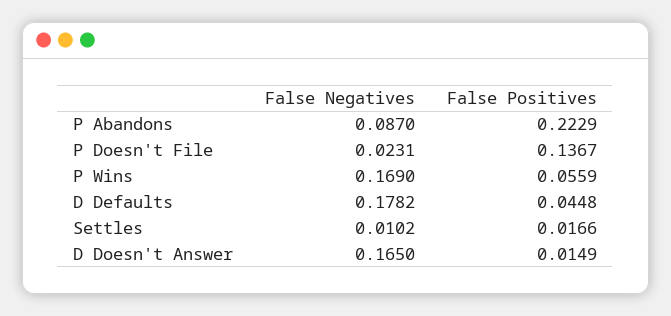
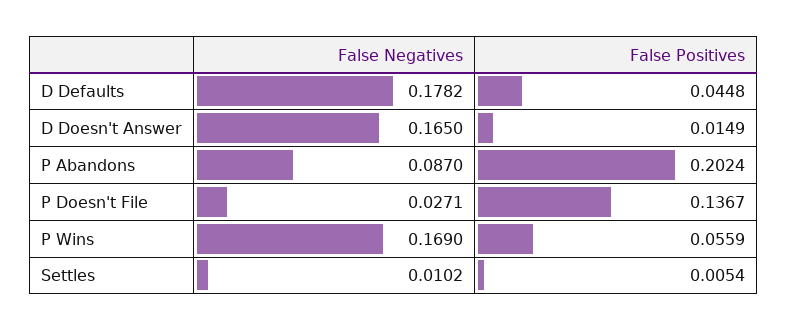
False Positives, P Abandons: 0.2229 -> 0.2024
False Negatives, P Doesn't File: 0.0231 -> 0.0271
False Positives, Settles: 0.0166 -> 0.0054

